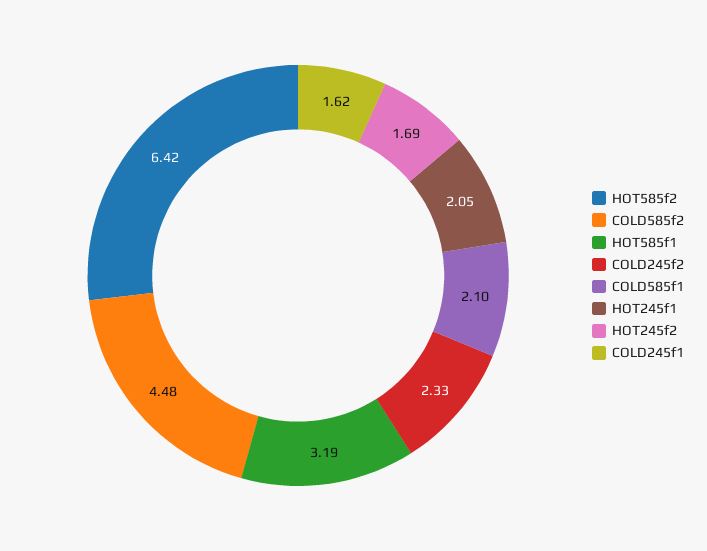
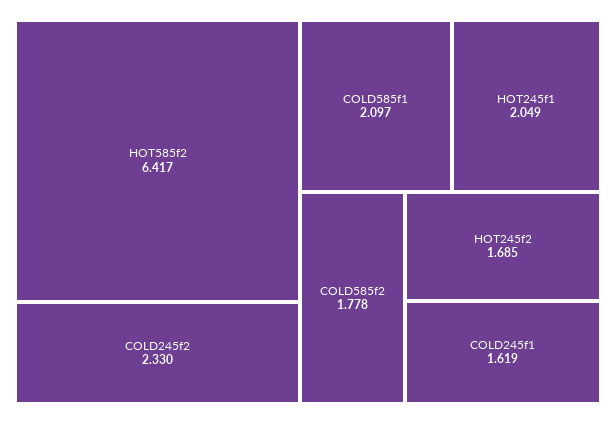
COLD585f2: 4.48 -> 1.778
HOT585f1: 3.19 -> none

